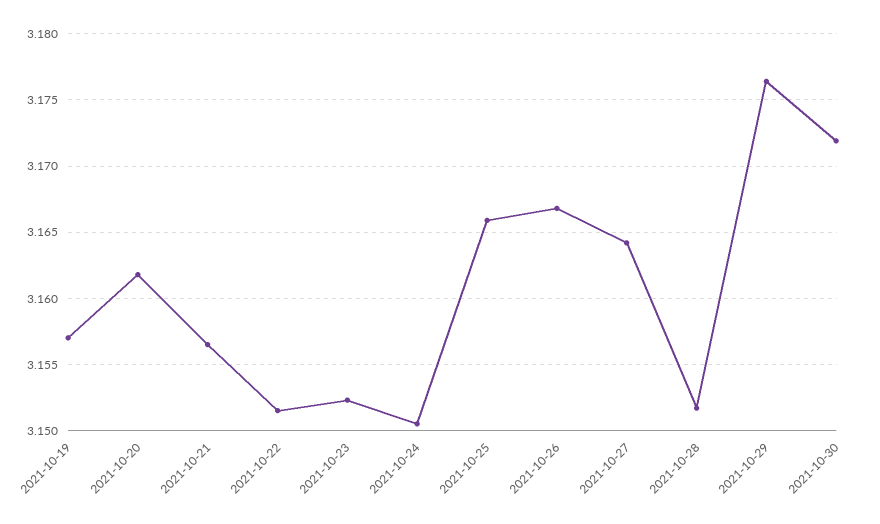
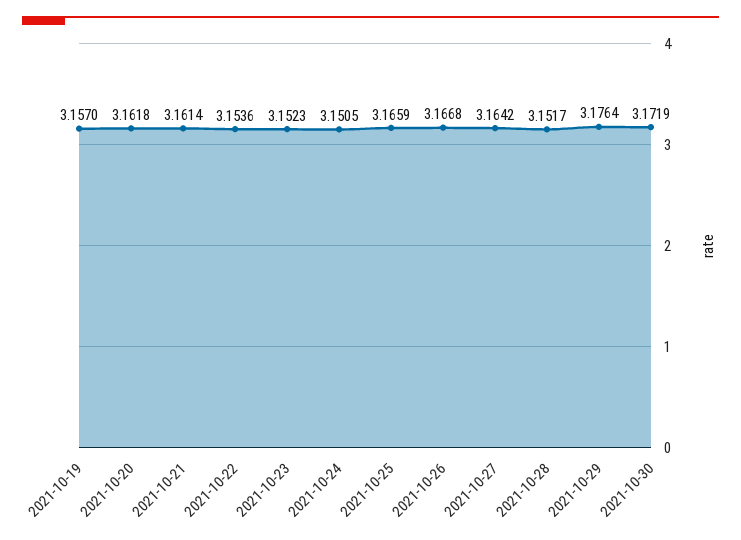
2021-10-21: 3.1565 -> 3.1614
2021-10-22: 3.1515 -> 3.1536

